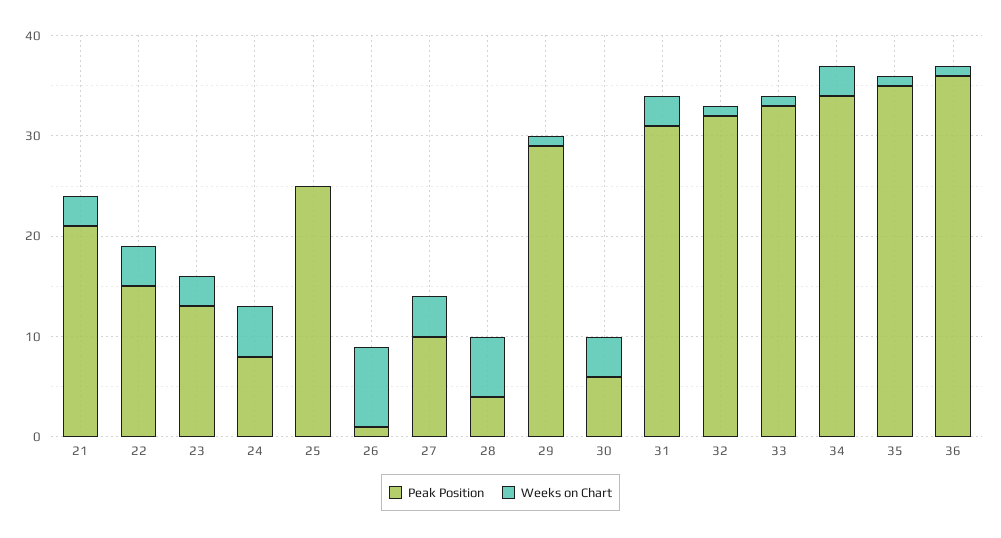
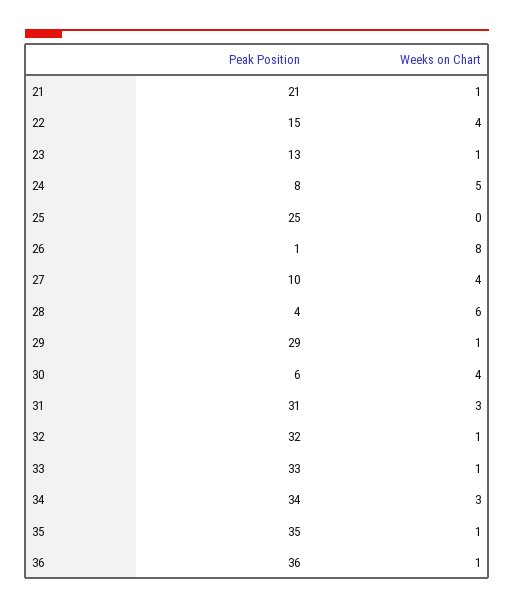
Weeks on Chart, 21: 3 -> 1
Weeks on Chart, 23: 3 -> 1

